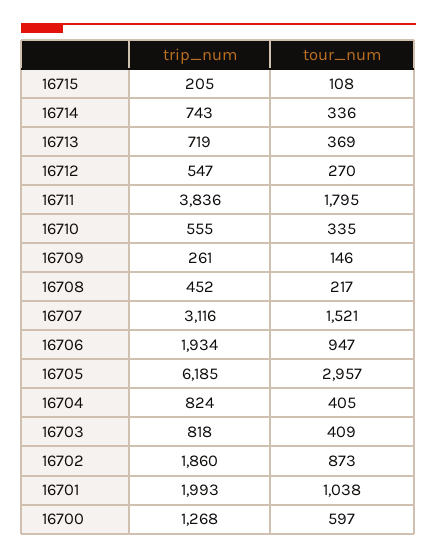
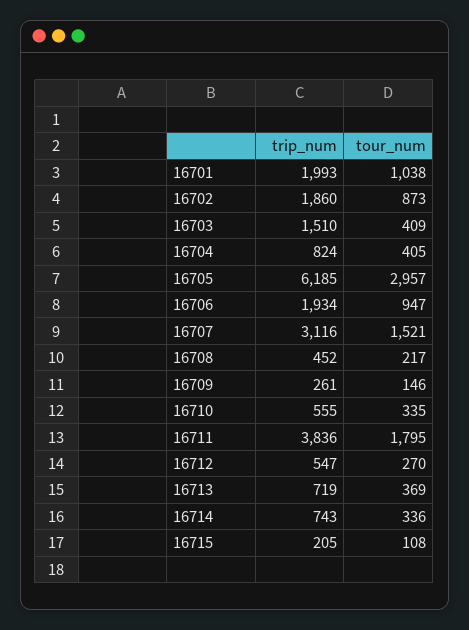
trip_num, 16703: 818 -> 1510
trip_num, 16700: 1268 -> none
tour_num, 16700: 597 -> none

